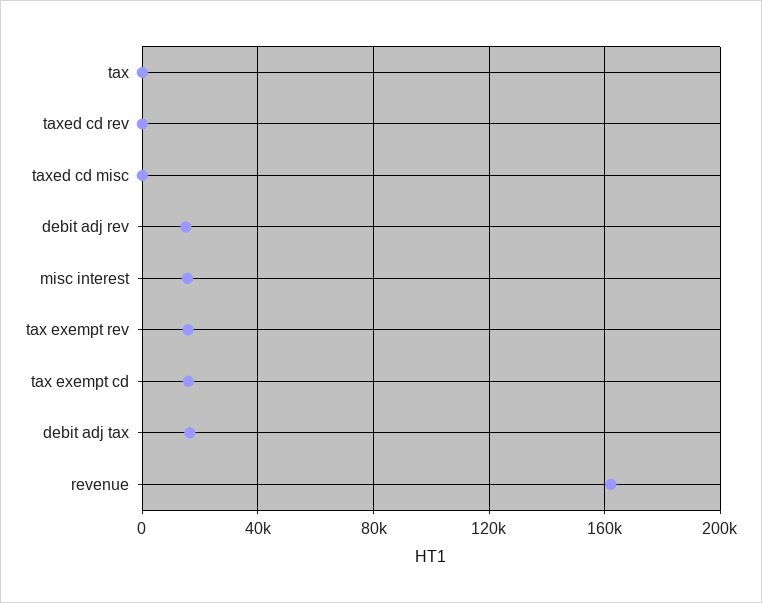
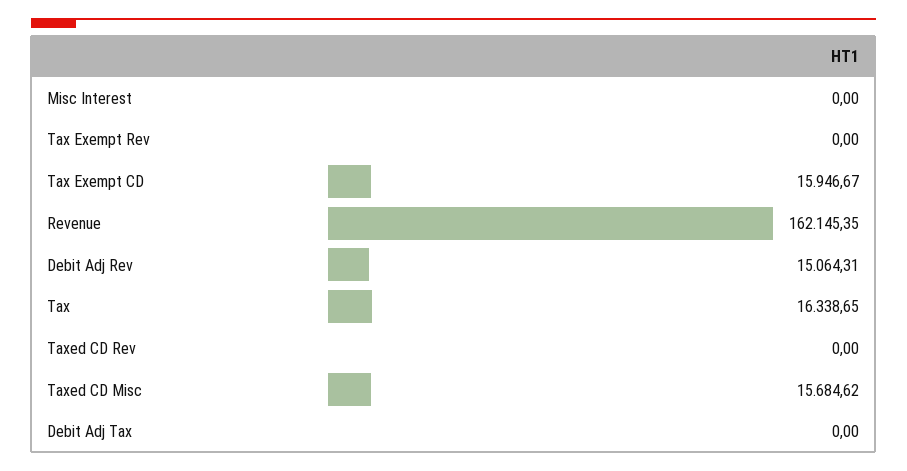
tax: 0 -> 16338.65
taxed cd misc: 0 -> 15684.62
misc interest: 15000 -> 0
tax exempt rev: 15000 -> 0
debit adj tax: 15000 -> 0

